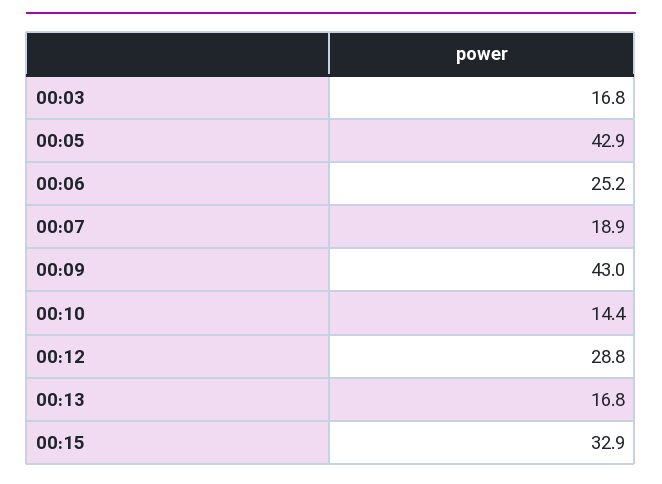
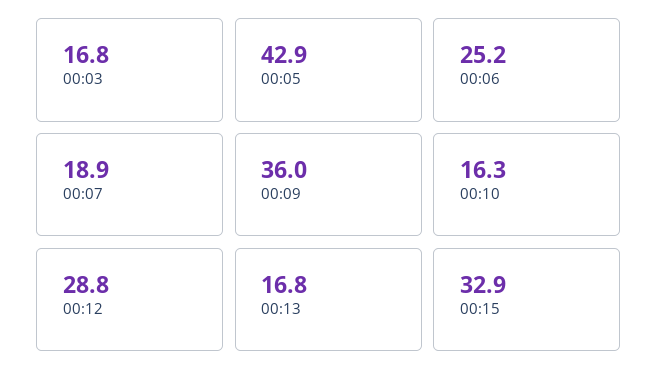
00:09: 43 -> 36
00:10: 14.4 -> 16.3

